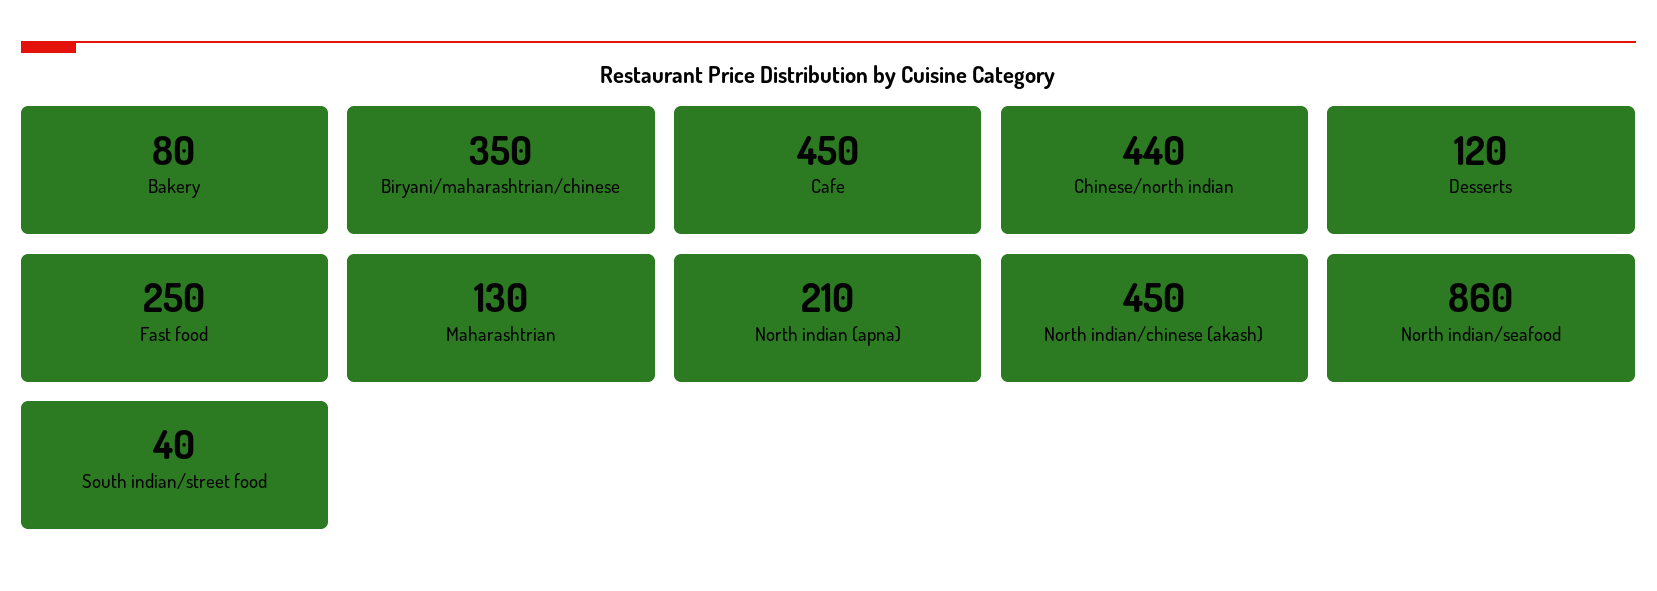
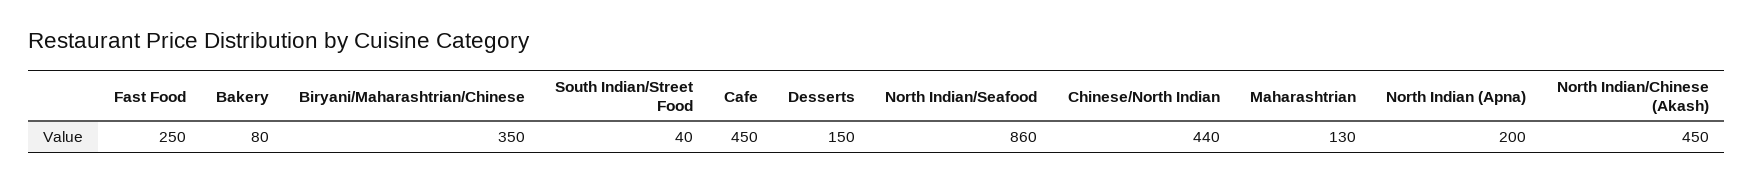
Desserts: 120 -> 150
North indian (apna): 210 -> 200

